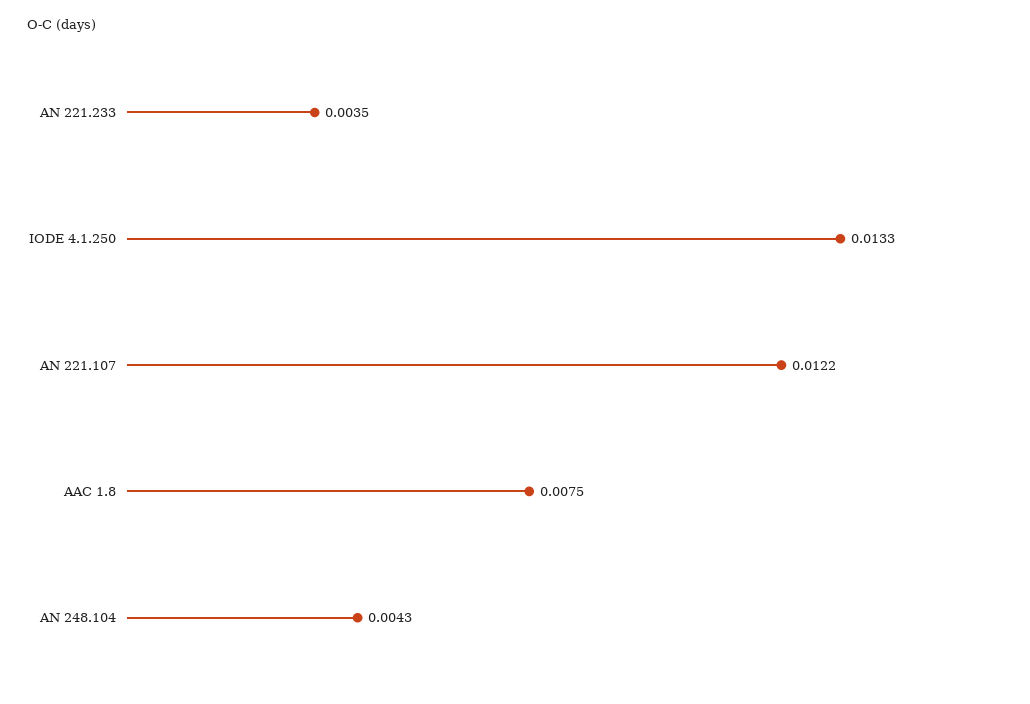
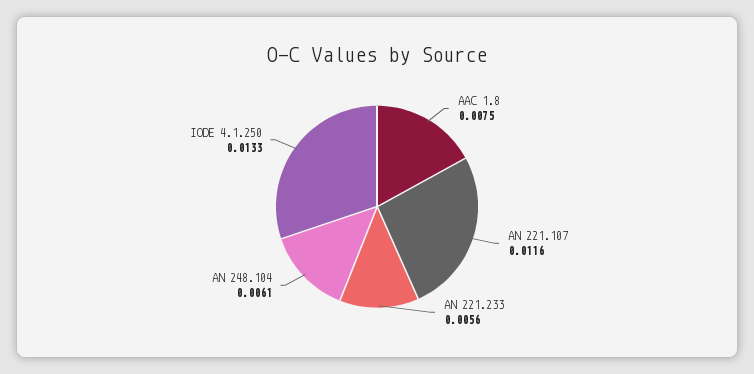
AN 221.233: 0.0035 -> 0.0056
AN 221.107: 0.0122 -> 0.0116
AN 248.104: 0.0043 -> 0.0061

